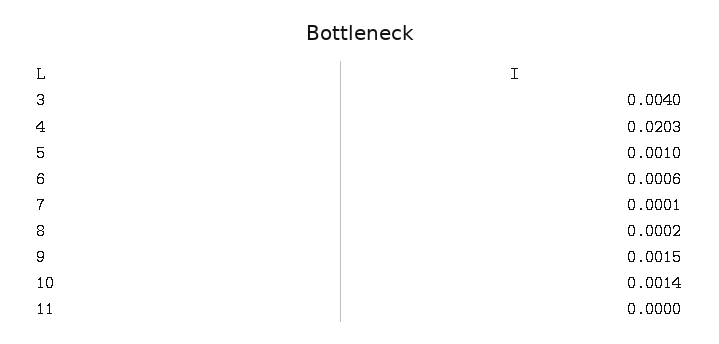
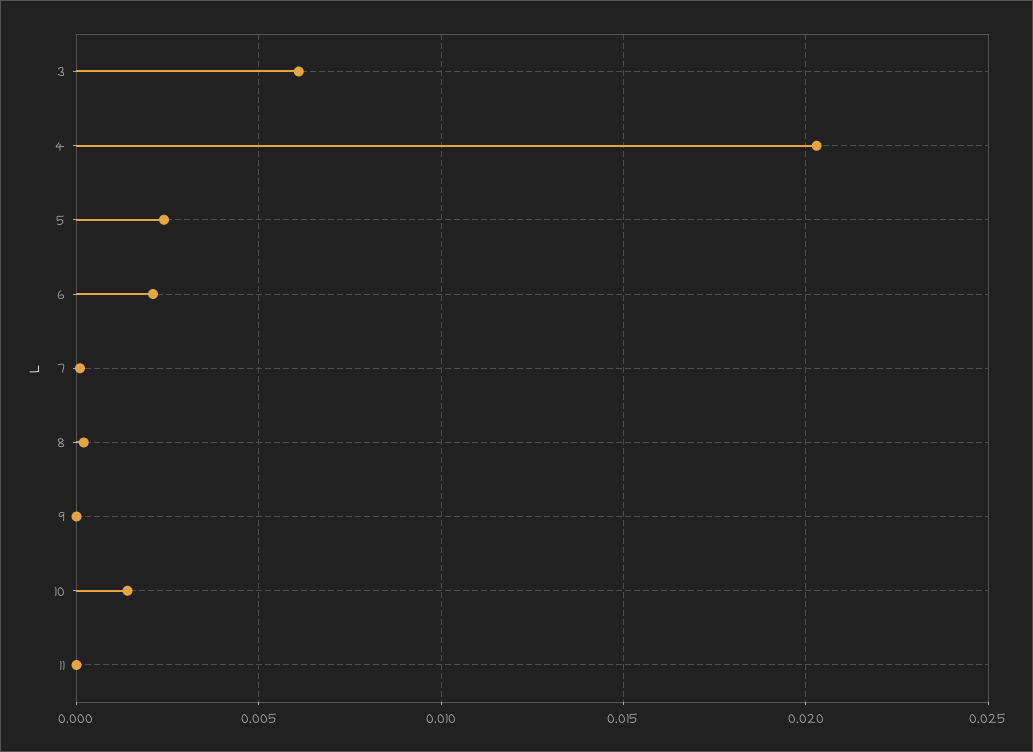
3: 0.004 -> 0.006
5: 0.001 -> 0.0025
6: 0.0006 -> 0.002
9: 0.0015 -> 0

